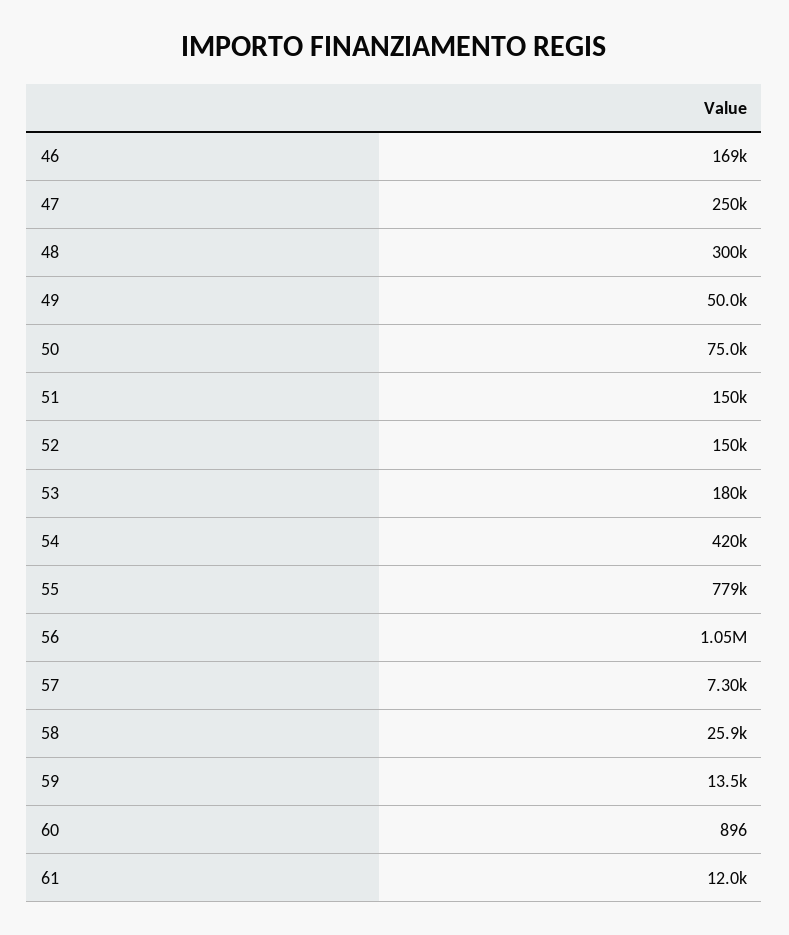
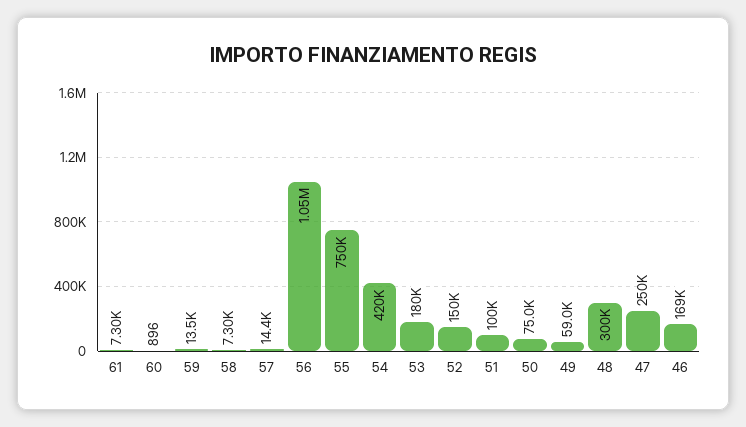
49: 50000 -> 59000
51: 150000 -> 100000
55: 779000 -> 750000
57: 7300 -> 14400
58: 25900 -> 7300
61: 12000 -> 7300

